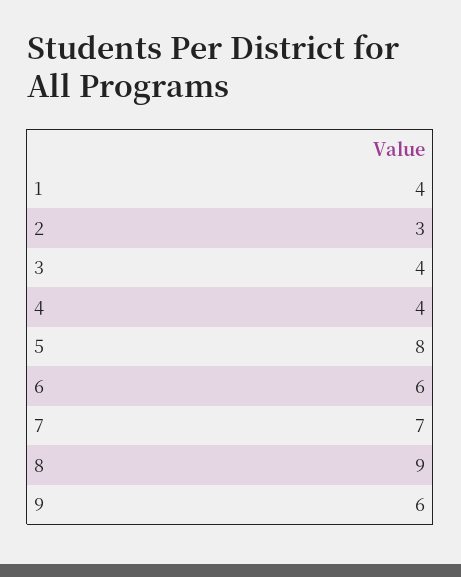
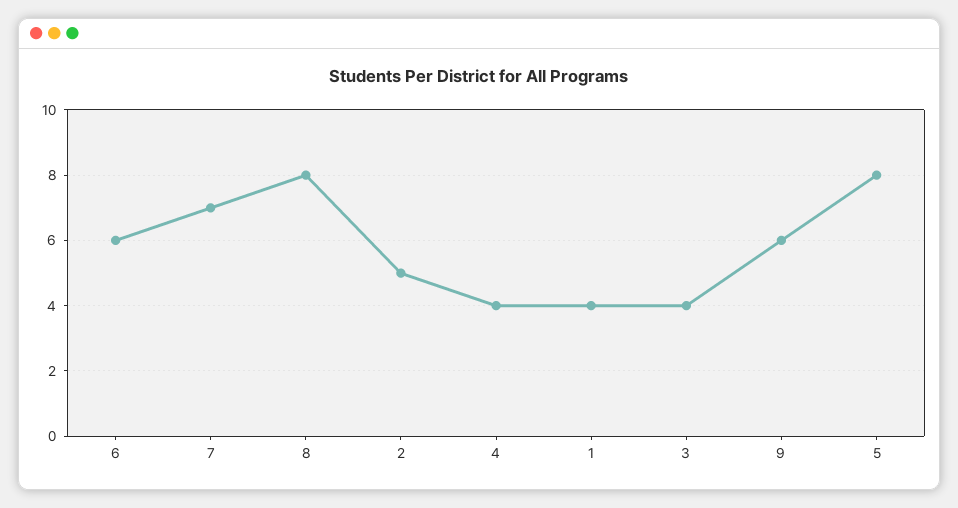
2: 3 -> 5
8: 9 -> 8

